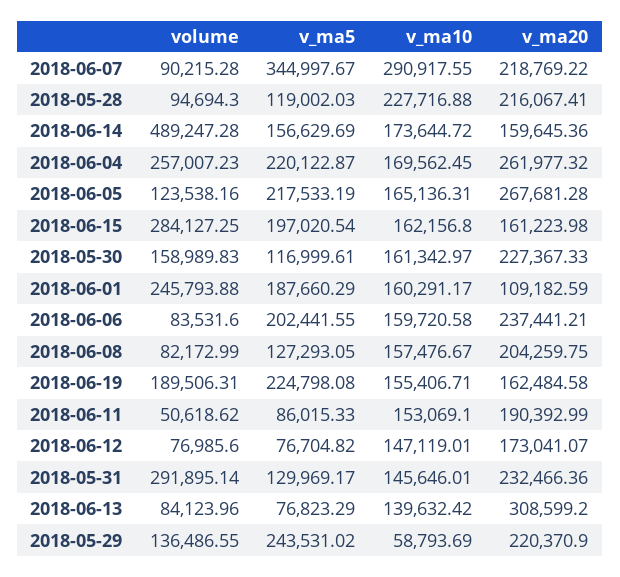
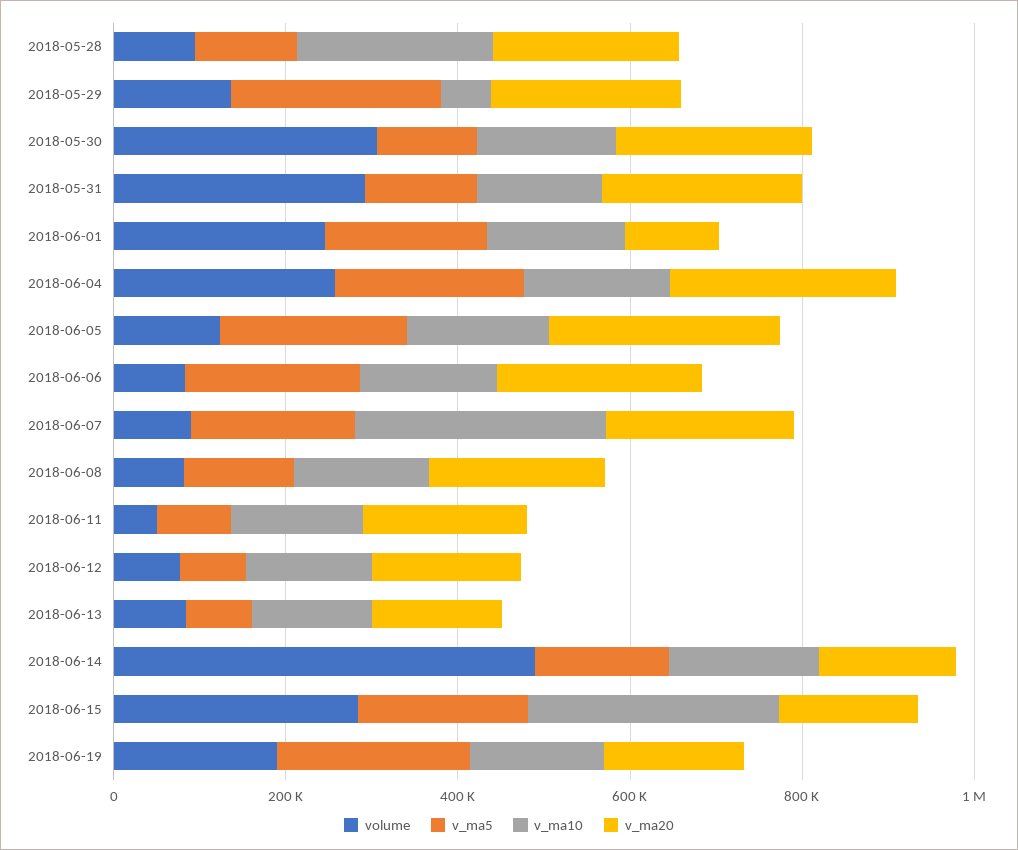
v_ma5, 2018-06-07: 344997.67 -> 200000
v_ma10, 2018-06-15: 162156.8 -> 300000
volume, 2018-05-30: 158989.83 -> 300000
v_ma20, 2018-06-13: 308599.2 -> 150000

